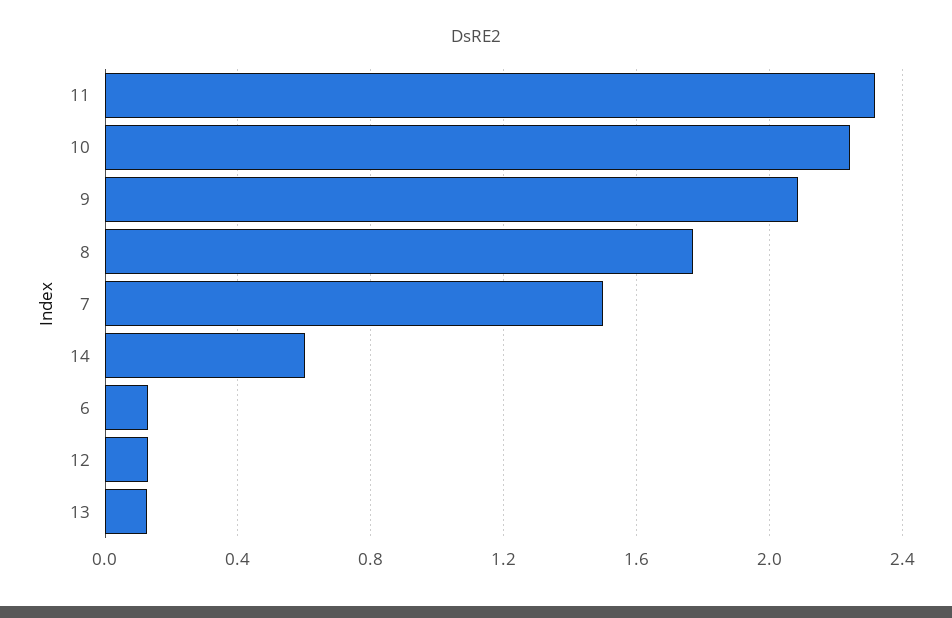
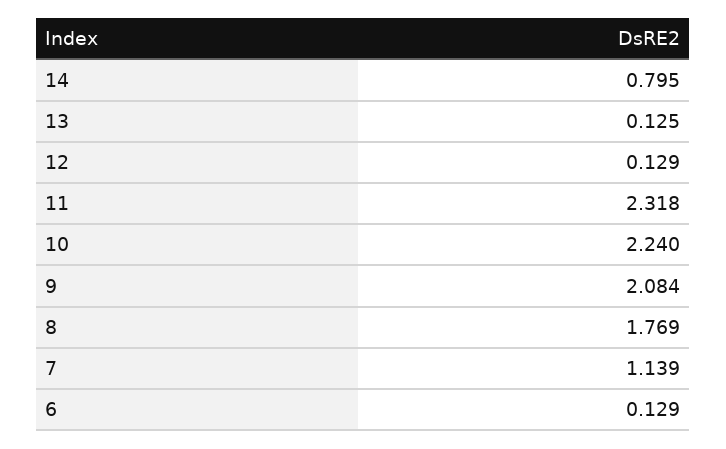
7: 1.5 -> 1.139
14: 0.6 -> 0.795

